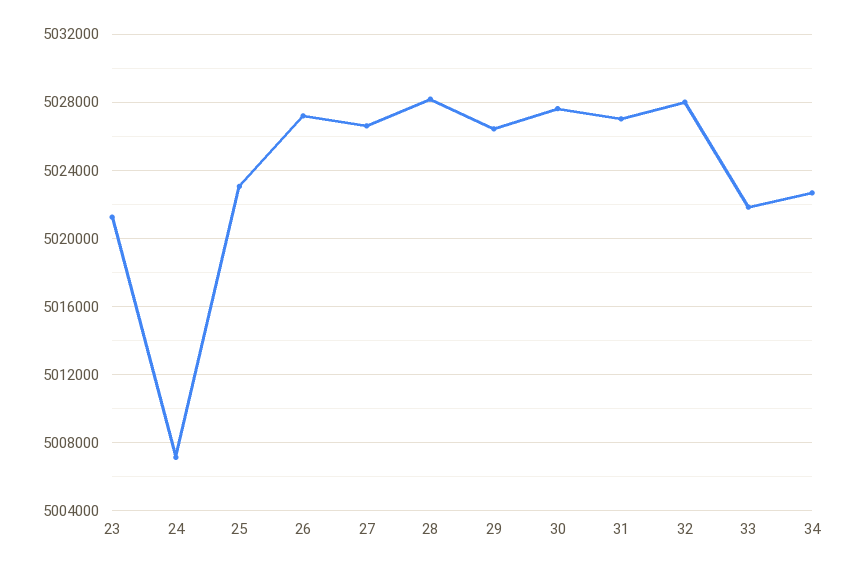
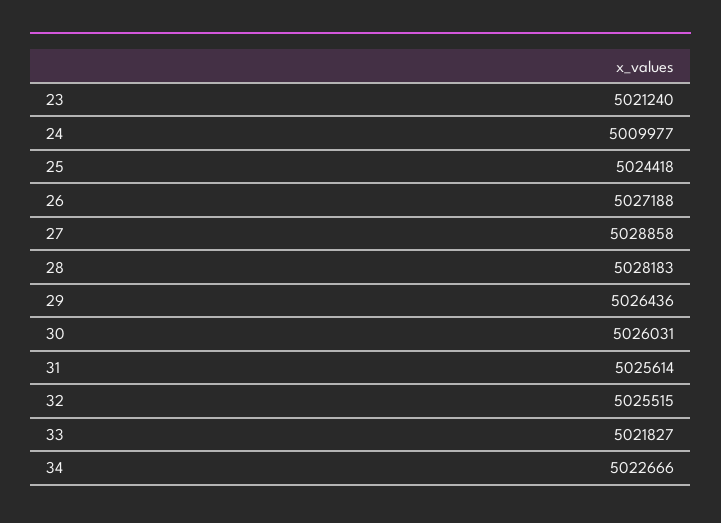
24: 5007000 -> 5009977
25: 5023000 -> 5024418
27: 5026500 -> 5028858
30: 5027500 -> 5026031
31: 5027000 -> 5025614
32: 5028000 -> 5025515

